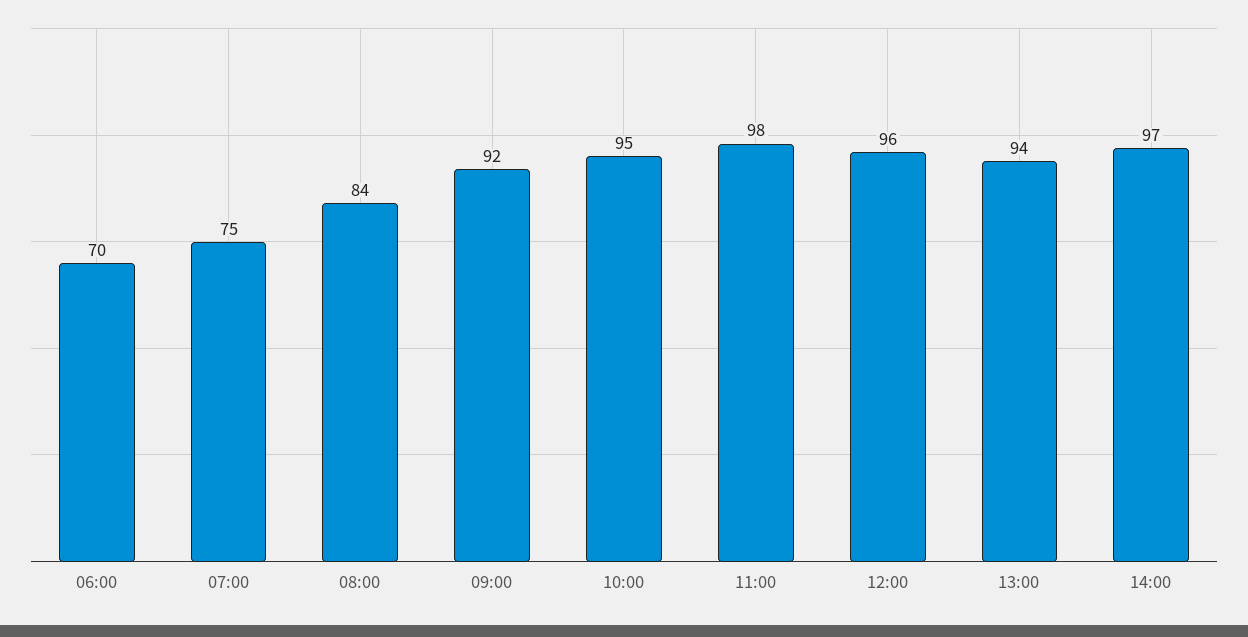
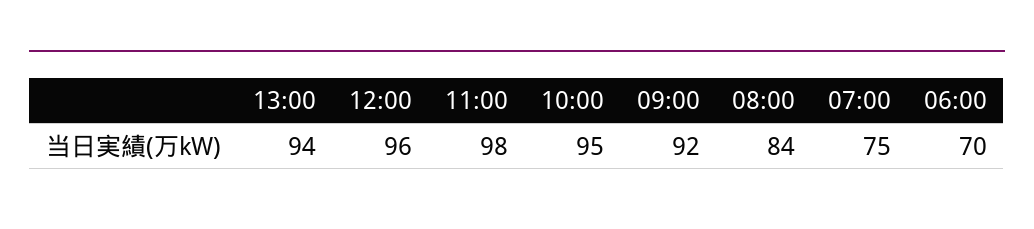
14:00: 97 -> none

